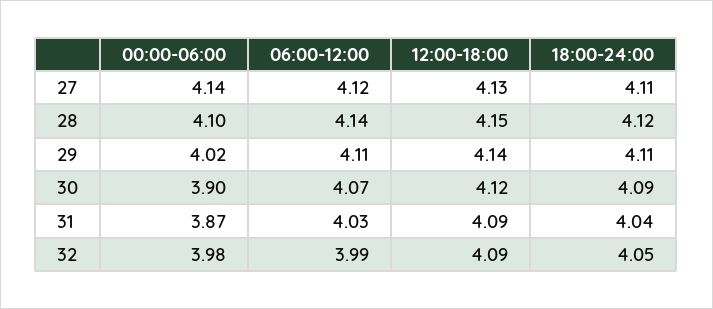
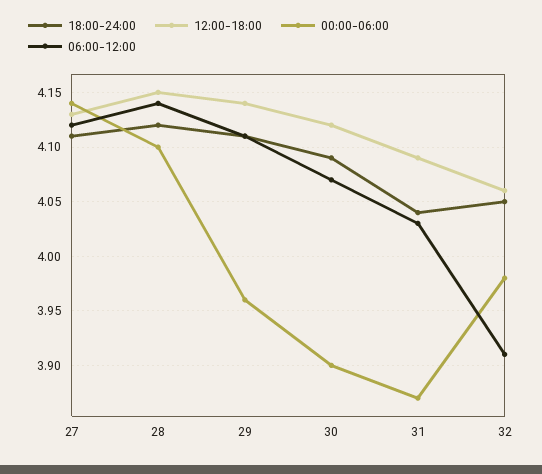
00:00-06:00, 29: 4.02 -> 3.96
06:00-12:00, 32: 3.99 -> 3.91
12:00-18:00, 32: 4.09 -> 4.06

